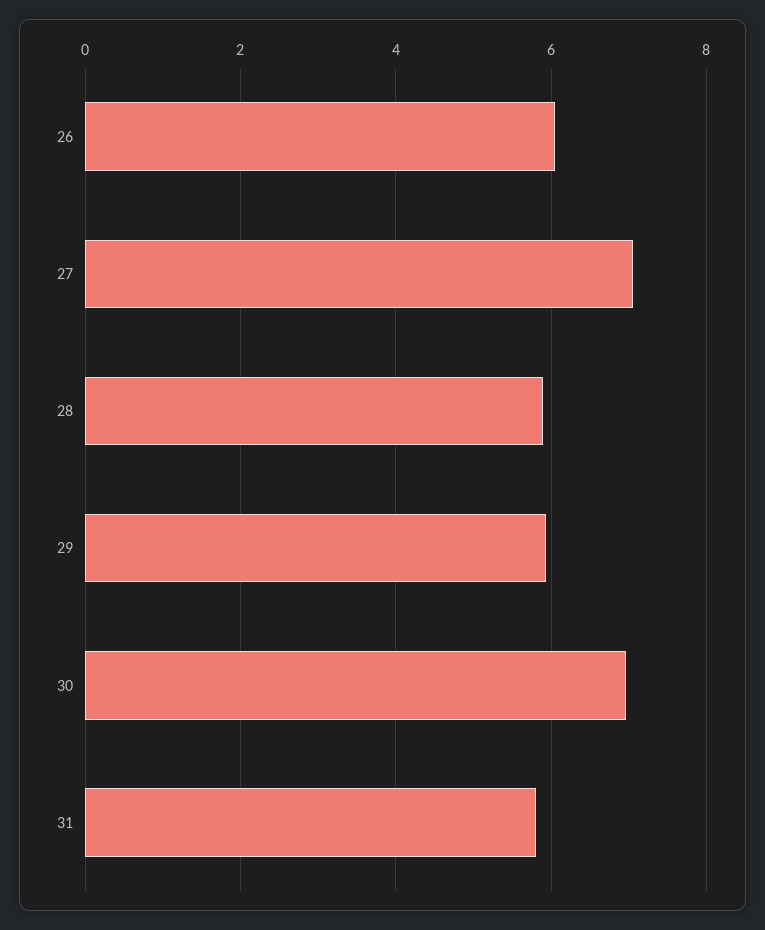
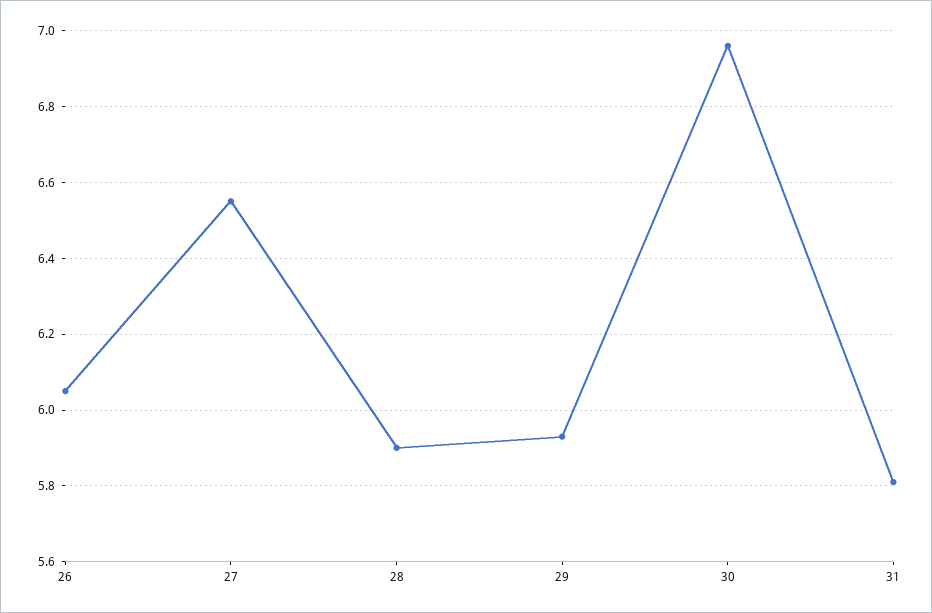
27: 7 -> 6.55

